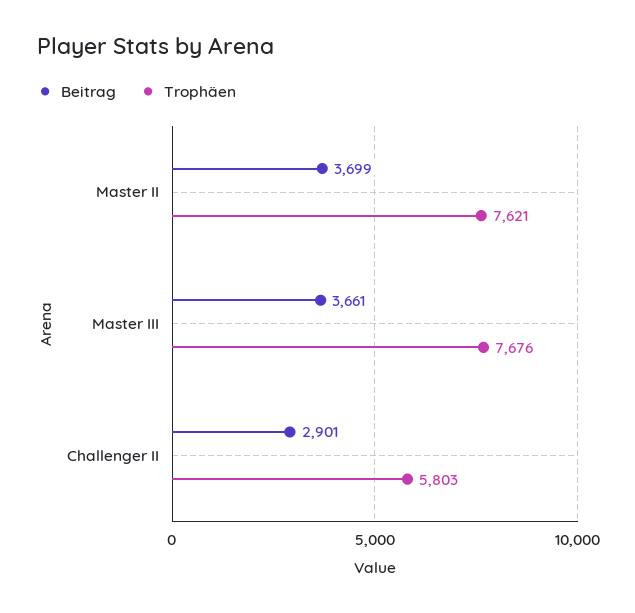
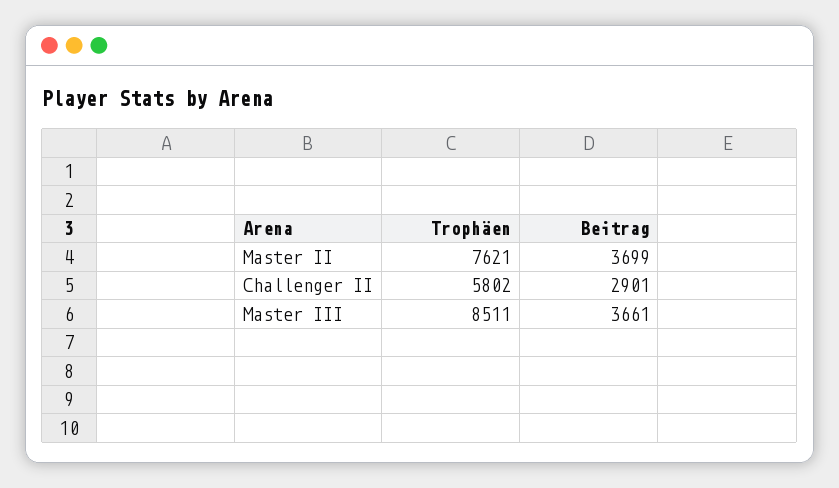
Trophäen, Master III: 7676 -> 8511
Trophäen, Challenger II: 5803 -> 5802

